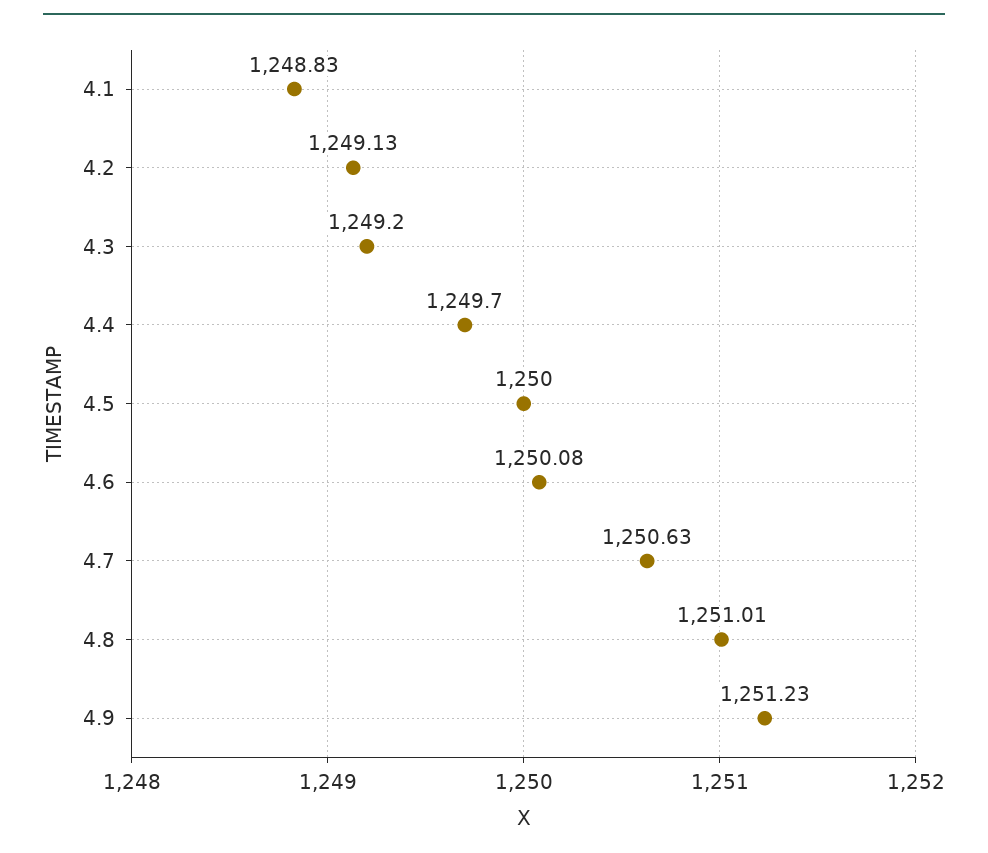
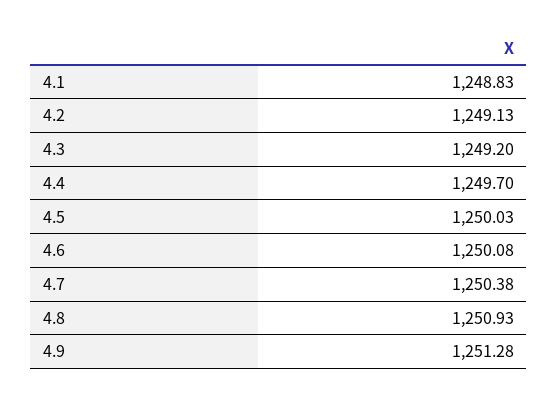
4.5: 1250 -> 1250.03
4.7: 1250.63 -> 1250.38
4.8: 1251.01 -> 1250.93
4.9: 1251.23 -> 1251.28

